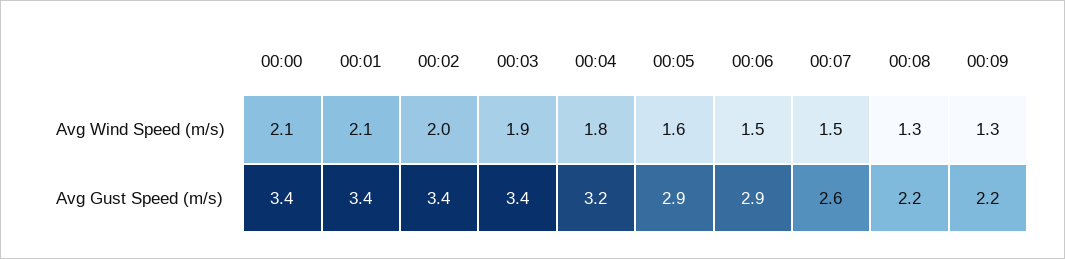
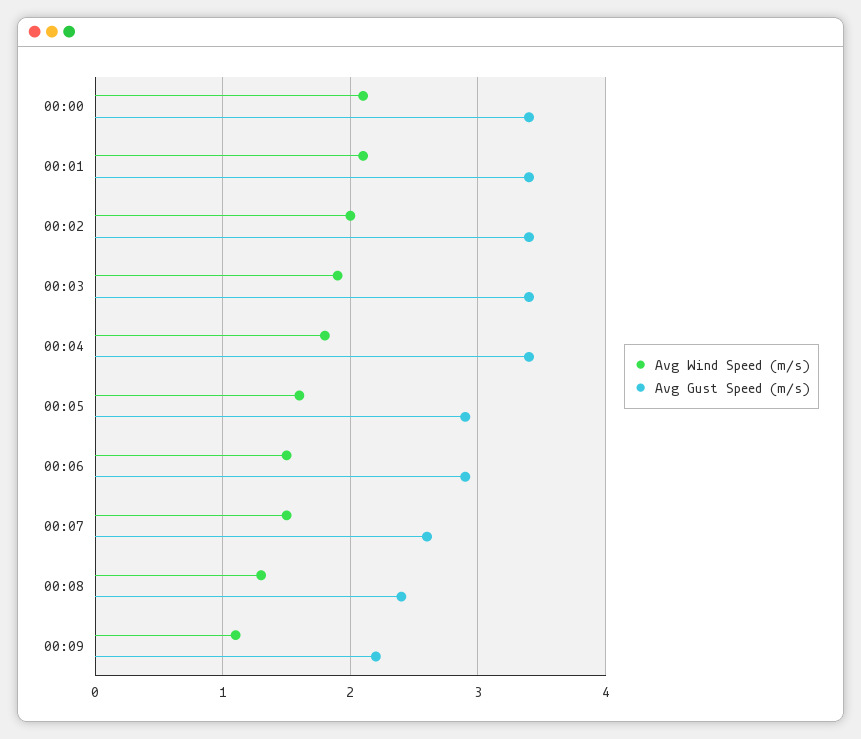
Avg Wind Speed (m/s), 00:09: 1.3 -> 1.1
Avg Gust Speed (m/s), 00:04: 3.2 -> 3.4
Avg Gust Speed (m/s), 00:08: 2.2 -> 2.4

